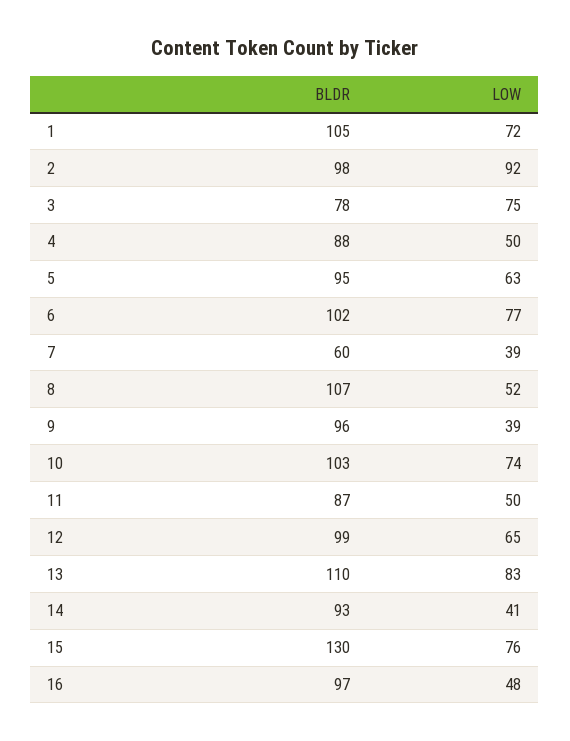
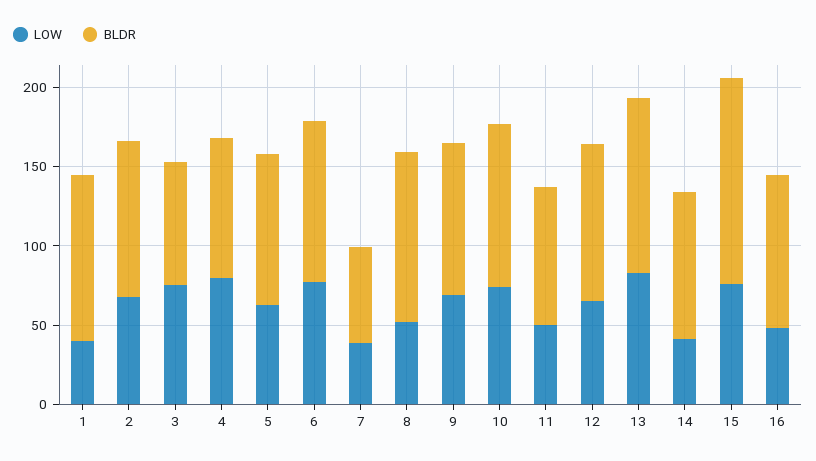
LOW, 1: 72 -> 40
LOW, 2: 92 -> 70
LOW, 4: 50 -> 80
LOW, 9: 39 -> 70

